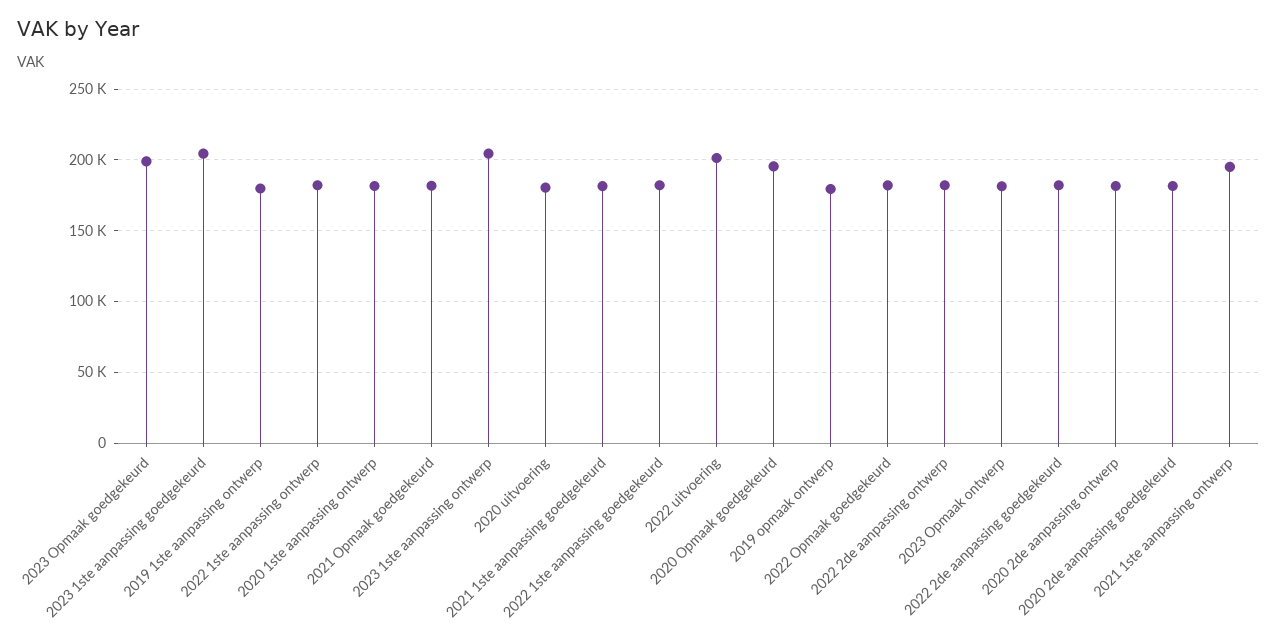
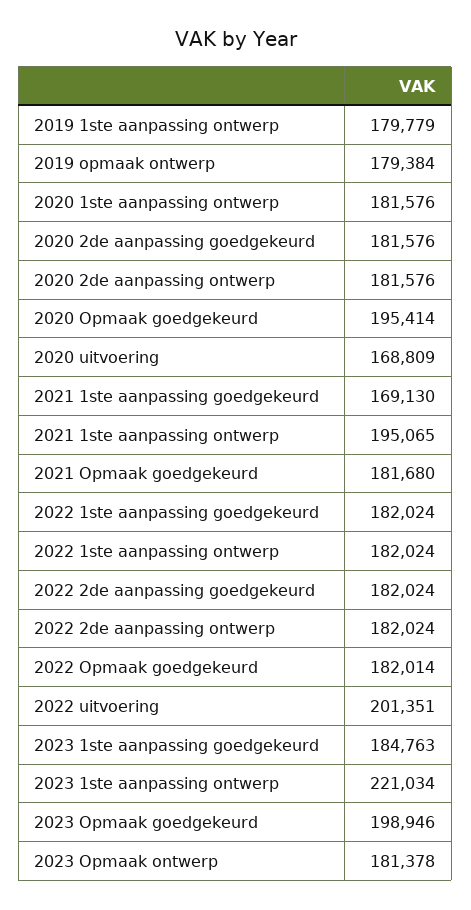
2023 1ste aanpassing goedgekeurd: 205000 -> 184763
2023 1ste aanpassing ontwerp: 205000 -> 221034
2020 uitvoering: 180000 -> 168809
2021 1ste aanpassing goedgekeurd: 180000 -> 169130

